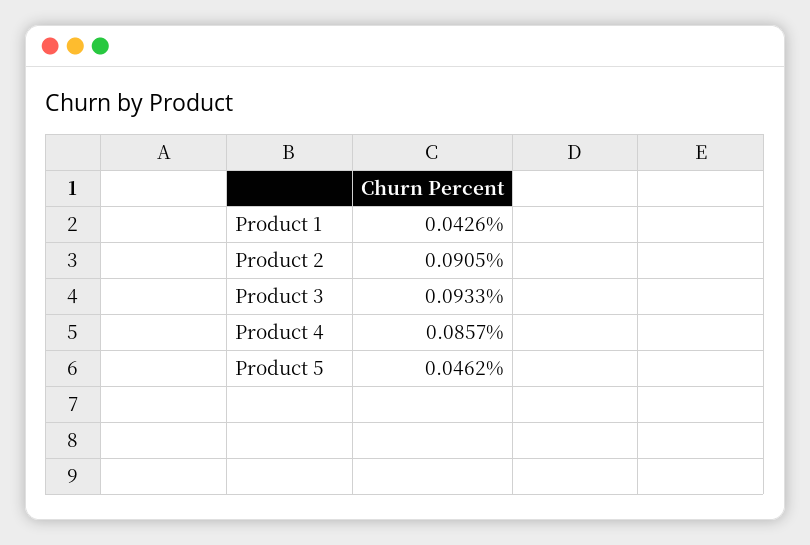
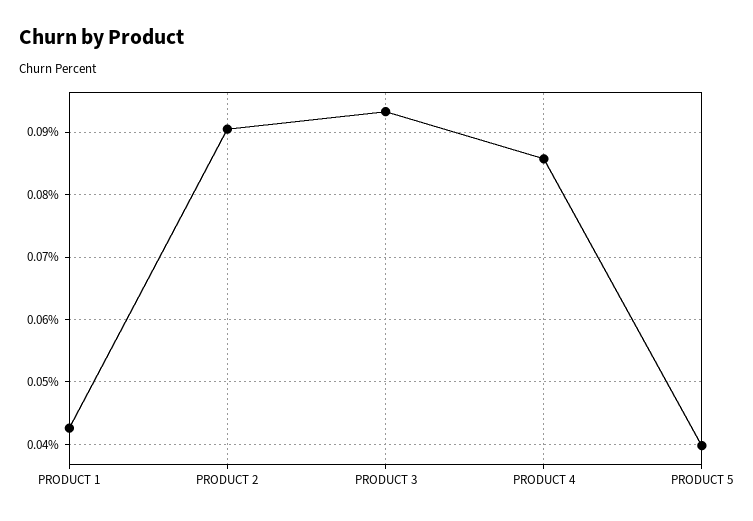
Product 5: 0.0462 -> 0.04

